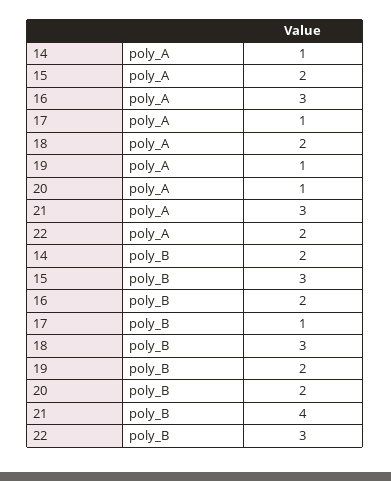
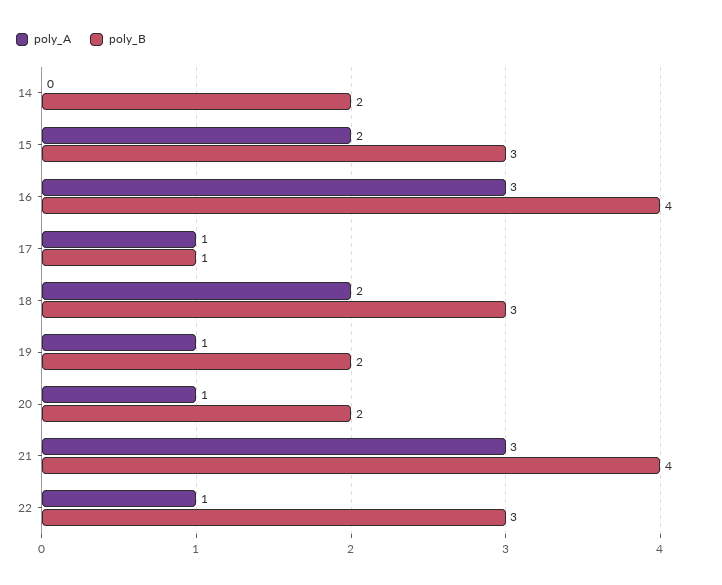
poly_A, 14: 1 -> 0
poly_A, 22: 2 -> 1
poly_B, 16: 2 -> 4

